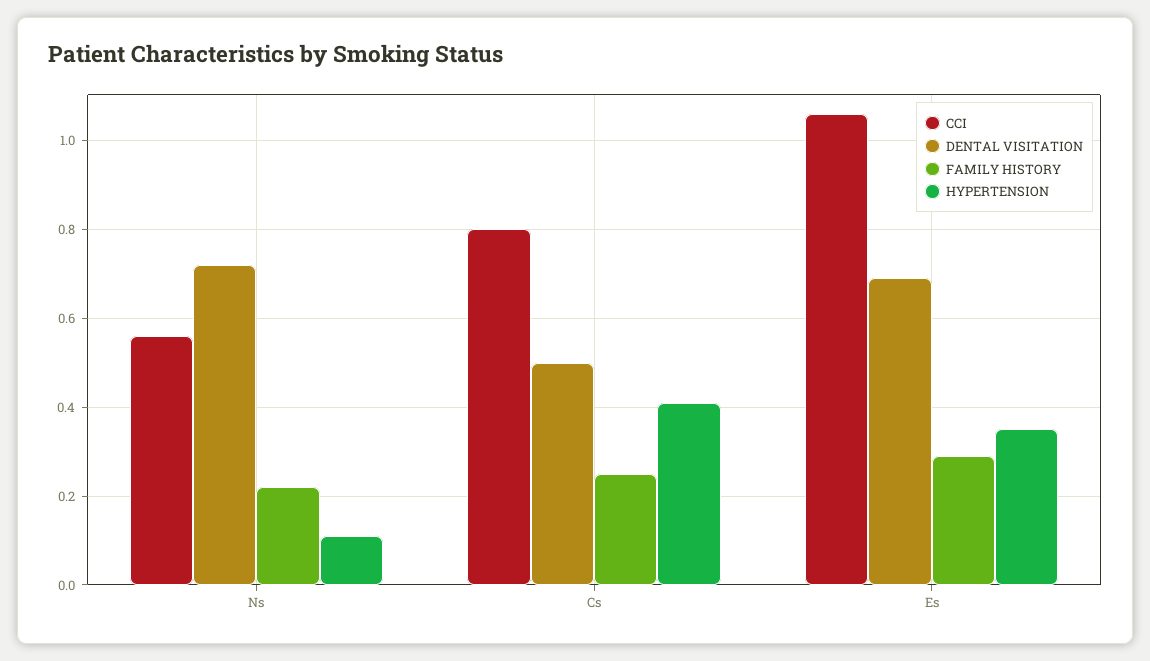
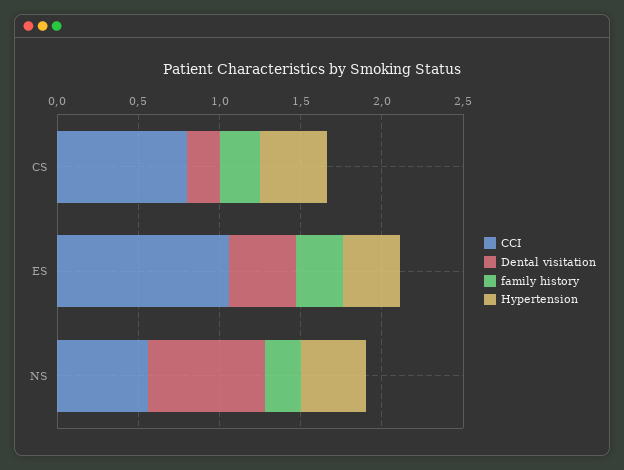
HYPERTENSION, Ns: 0.1 -> 0.4
DENTAL VISITATION, Cs: 0.5 -> 0.2
DENTAL VISITATION, Es: 0.7 -> 0.4

